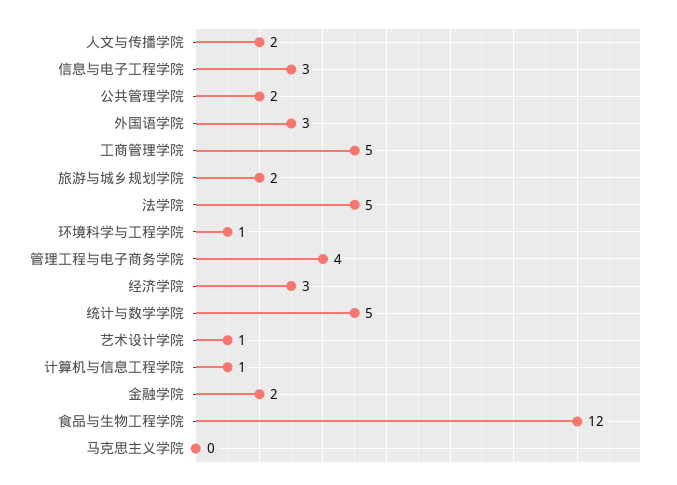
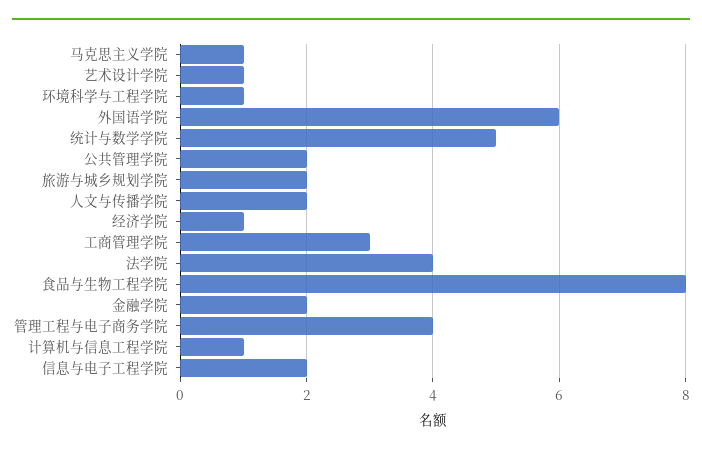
信息与电子工程学院: 3 -> 2
外国语学院: 3 -> 6
工商管理学院: 5 -> 3
法学院: 5 -> 4
经济学院: 3 -> 1
食品与生物工程学院: 12 -> 8
马克思主义学院: 0 -> 1

